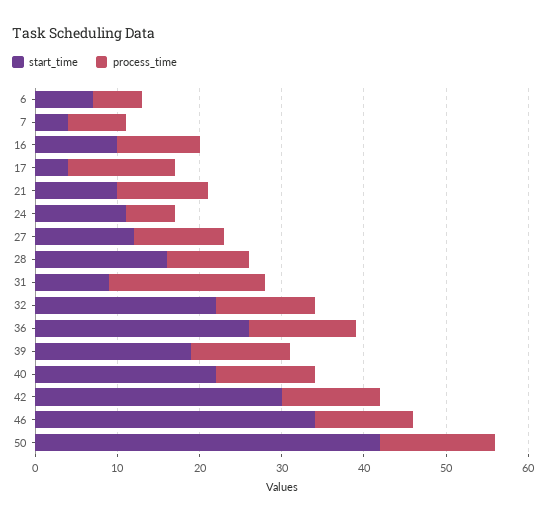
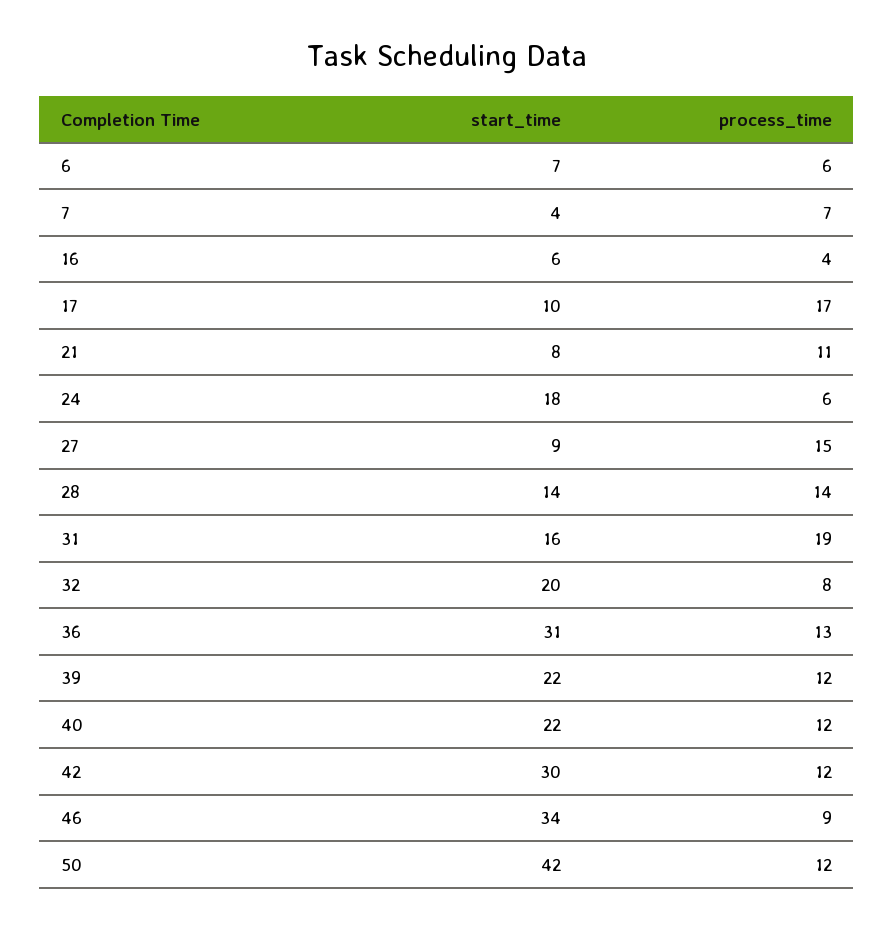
start_time, 16: 10 -> 6
process_time, 16: 10 -> 4
start_time, 17: 4 -> 10
process_time, 17: 13 -> 17
start_time, 21: 10 -> 8
start_time, 24: 11 -> 18
start_time, 27: 12 -> 9
process_time, 27: 11 -> 15
start_time, 28: 16 -> 14
process_time, 28: 10 -> 14
start_time, 31: 9 -> 16
start_time, 32: 22 -> 20
process_time, 32: 12 -> 8
start_time, 36: 26 -> 31
start_time, 39: 19 -> 22
process_time, 46: 12 -> 9
process_time, 50: 14 -> 12

